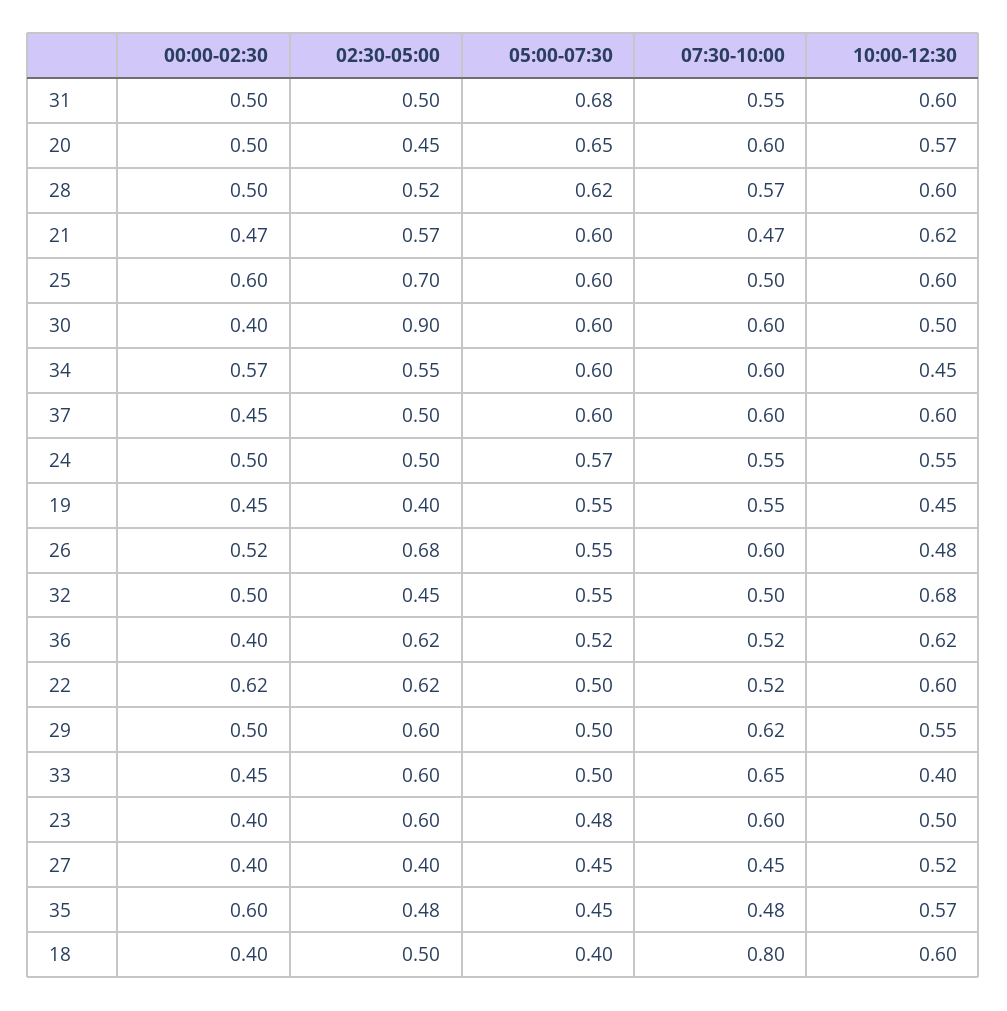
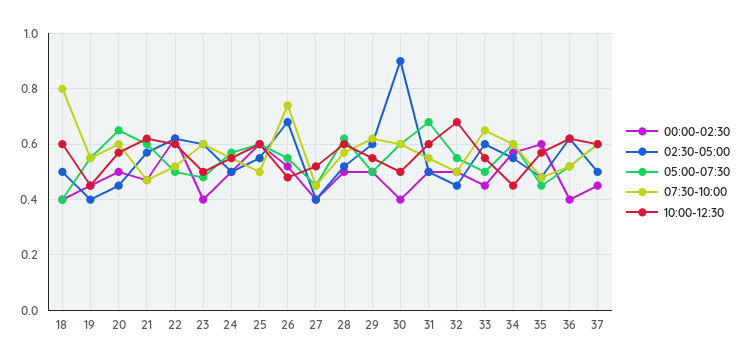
02:30-05:00, 25: 0.7 -> 0.55
07:30-10:00, 26: 0.6 -> 0.75
10:00-12:30, 33: 0.4 -> 0.55

